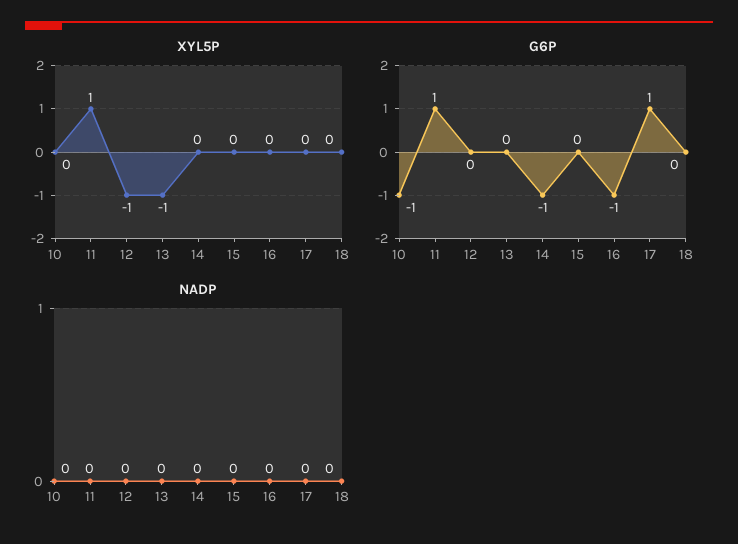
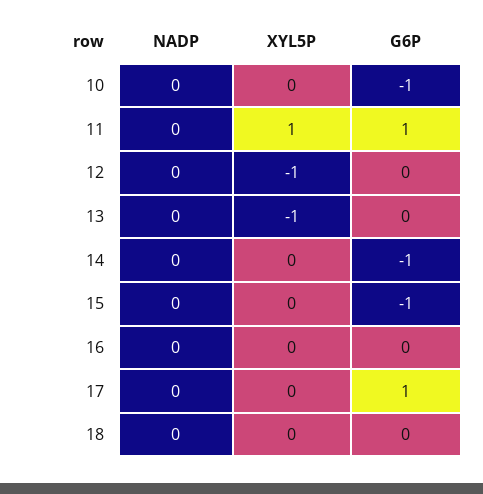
G6P, 15: 0 -> -1
G6P, 16: -1 -> 0

